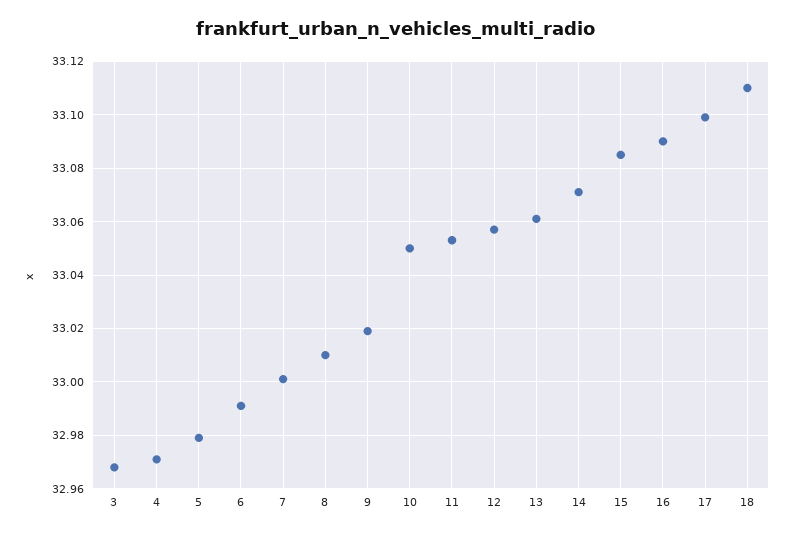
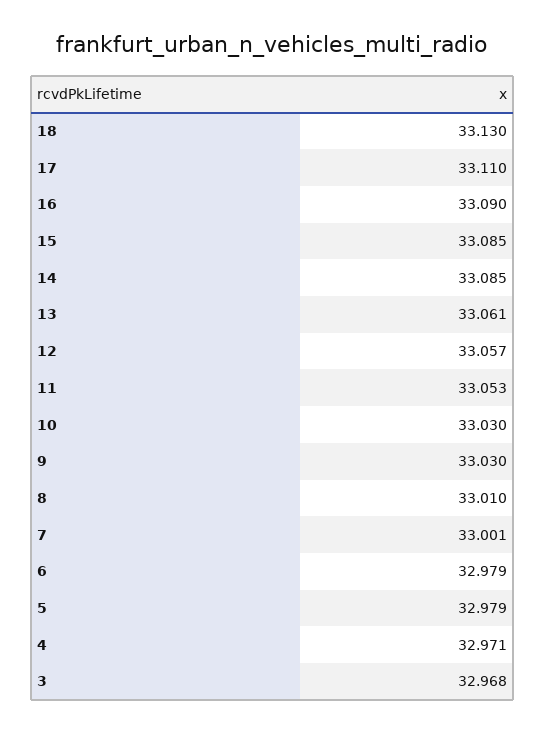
6: 32.99 -> 32.979
9: 33.02 -> 33.03
10: 33.05 -> 33.03
14: 33.07 -> 33.085
17: 33.1 -> 33.11
18: 33.11 -> 33.13

